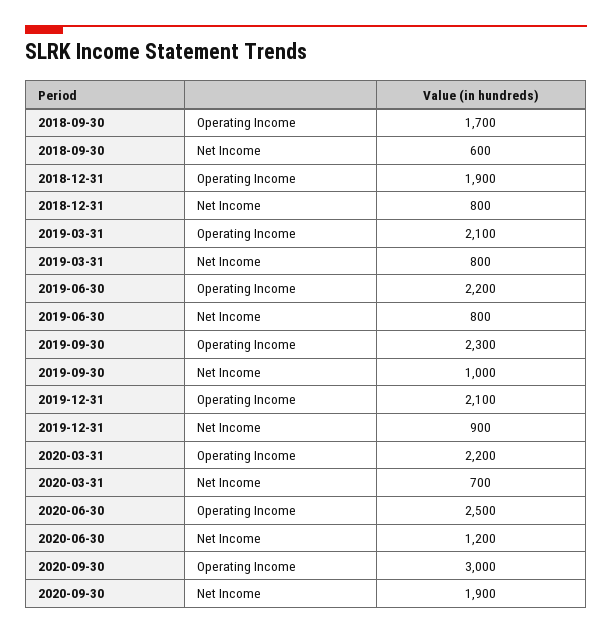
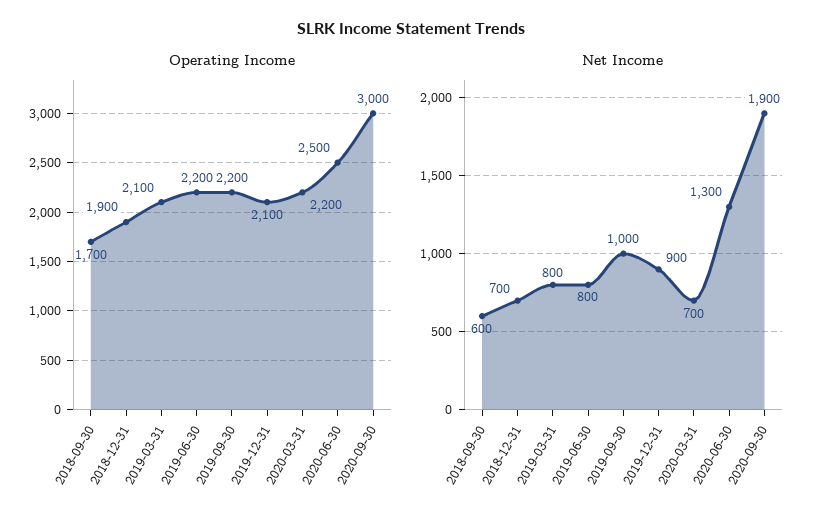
Net Income, 2018-12-31: 800 -> 700
Operating Income, 2019-09-30: 2300 -> 2200
Net Income, 2020-06-30: 1200 -> 1300

